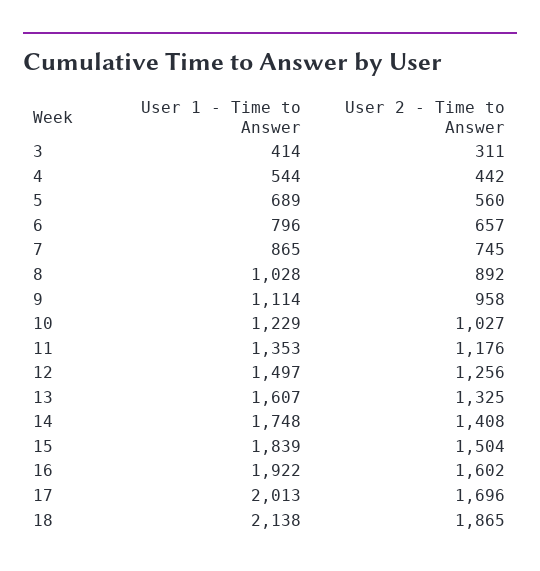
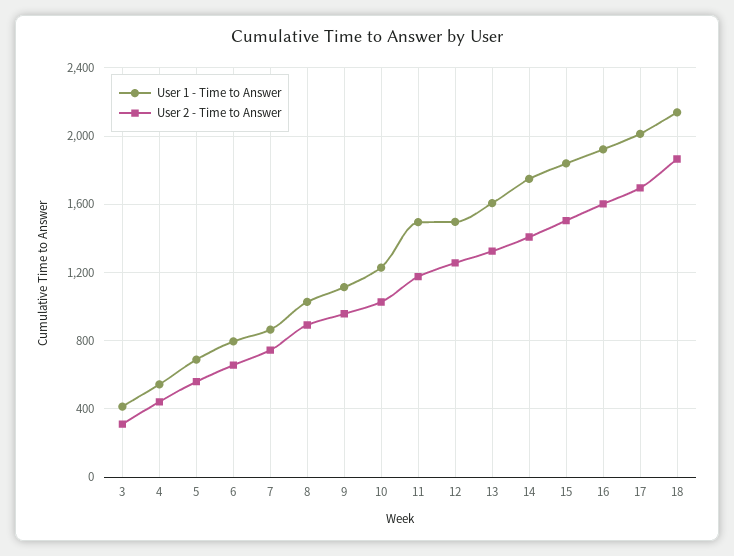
User 1 - Time to Answer, 11: 1353 -> 1500

